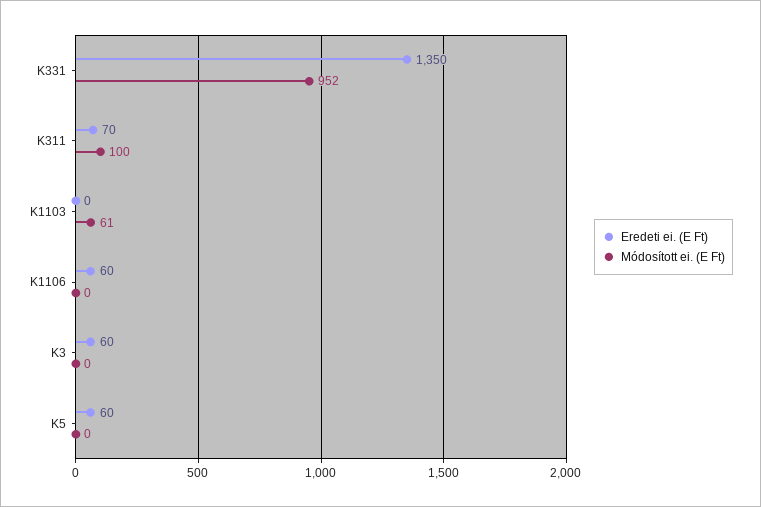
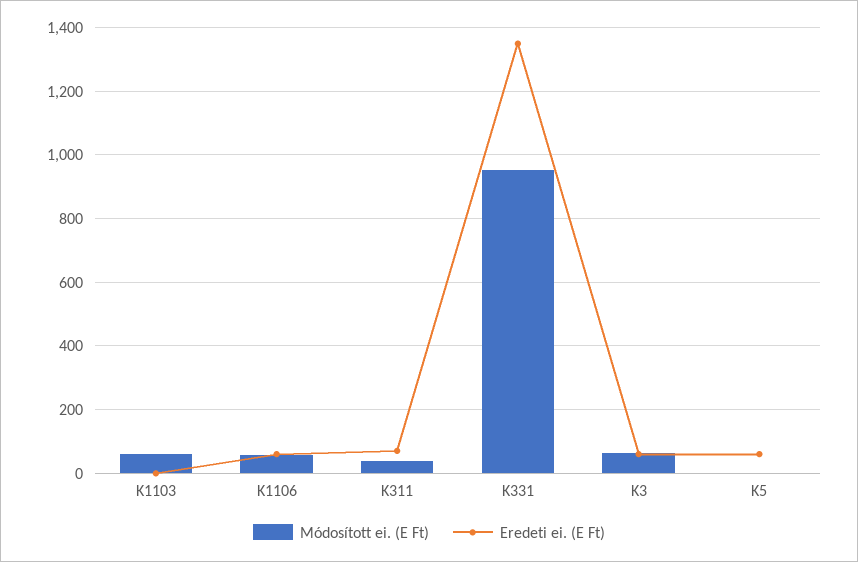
Módosított ei. (E Ft), K311: 100 -> 40
Módosított ei. (E Ft), K1106: 0 -> 60
Módosított ei. (E Ft), K3: 0 -> 60

